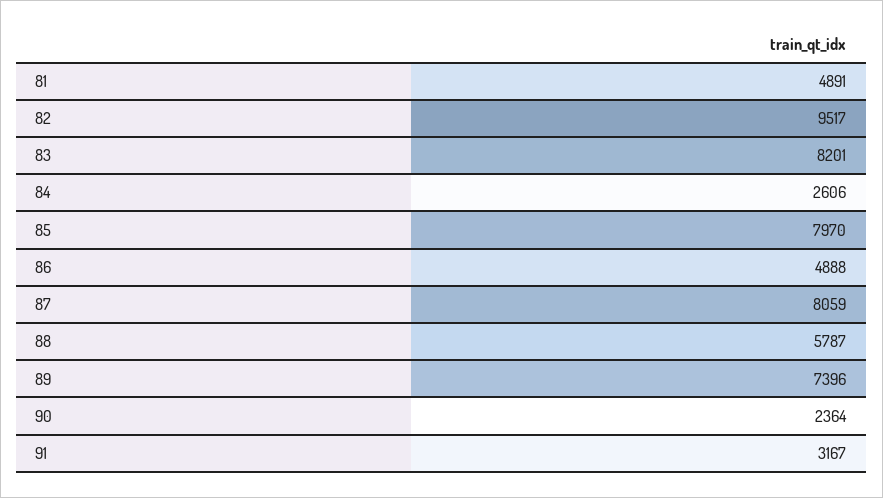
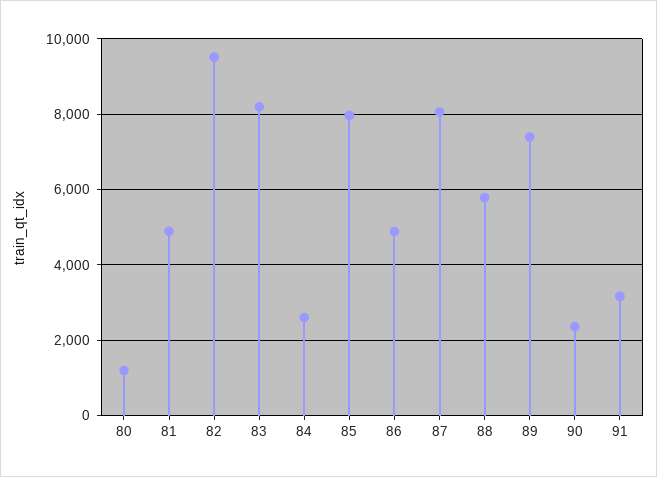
80: none -> 1200

